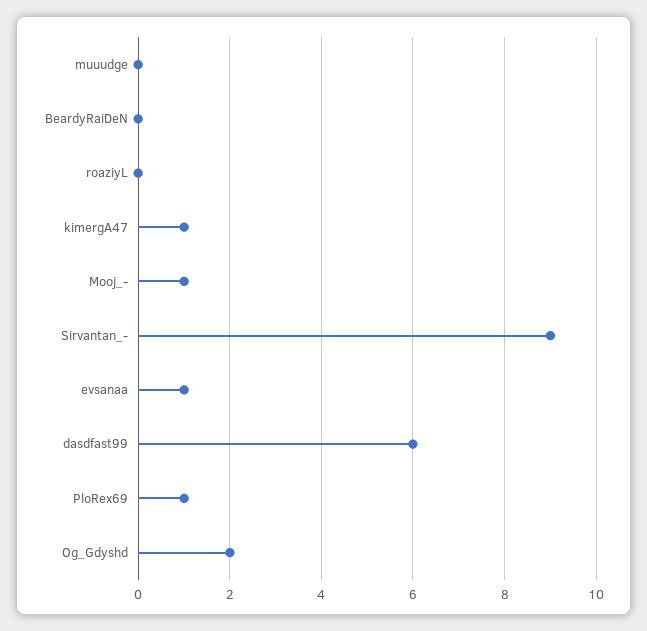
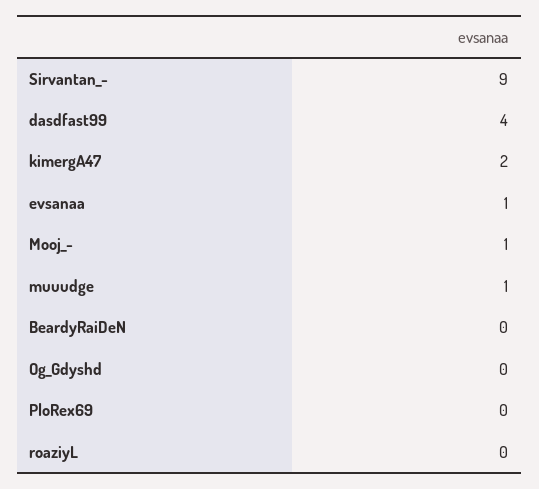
muuudge: 0 -> 1
kimergA47: 1 -> 2
dasdfast99: 6 -> 4
PloRex69: 1 -> 0
Og_Gdyshd: 2 -> 0

